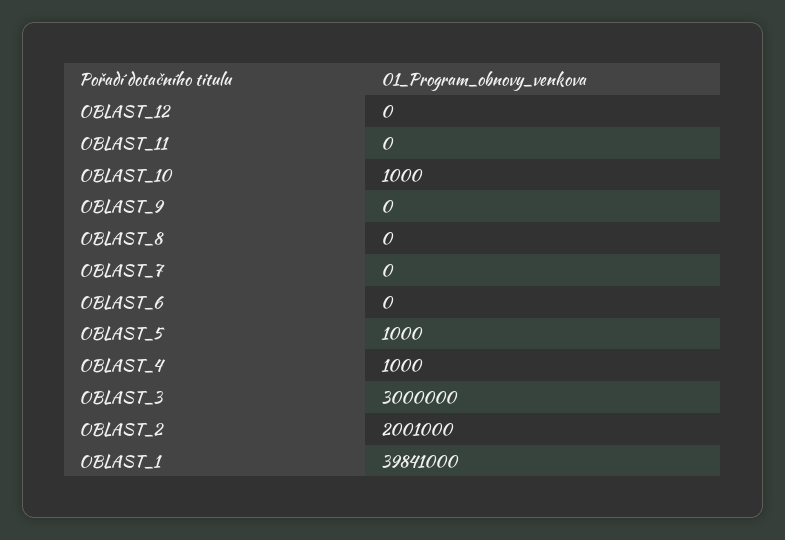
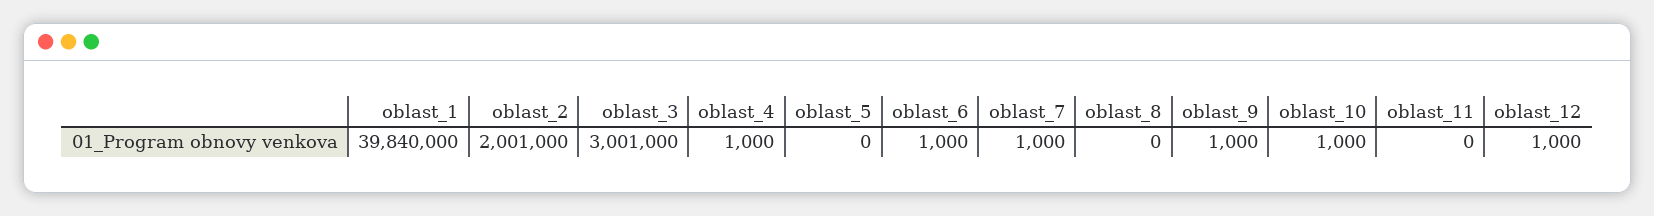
OBLAST_12: 0 -> 1000
OBLAST_9: 0 -> 1000
OBLAST_7: 0 -> 1000
OBLAST_6: 0 -> 1000
OBLAST_5: 1000 -> 0
OBLAST_3: 3000000 -> 3001000
OBLAST_1: 39841000 -> 39840000

